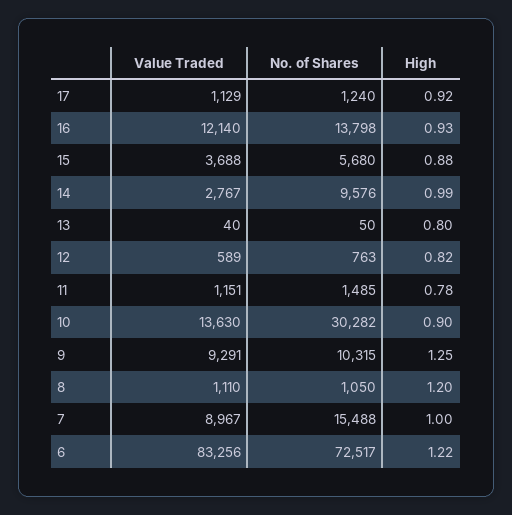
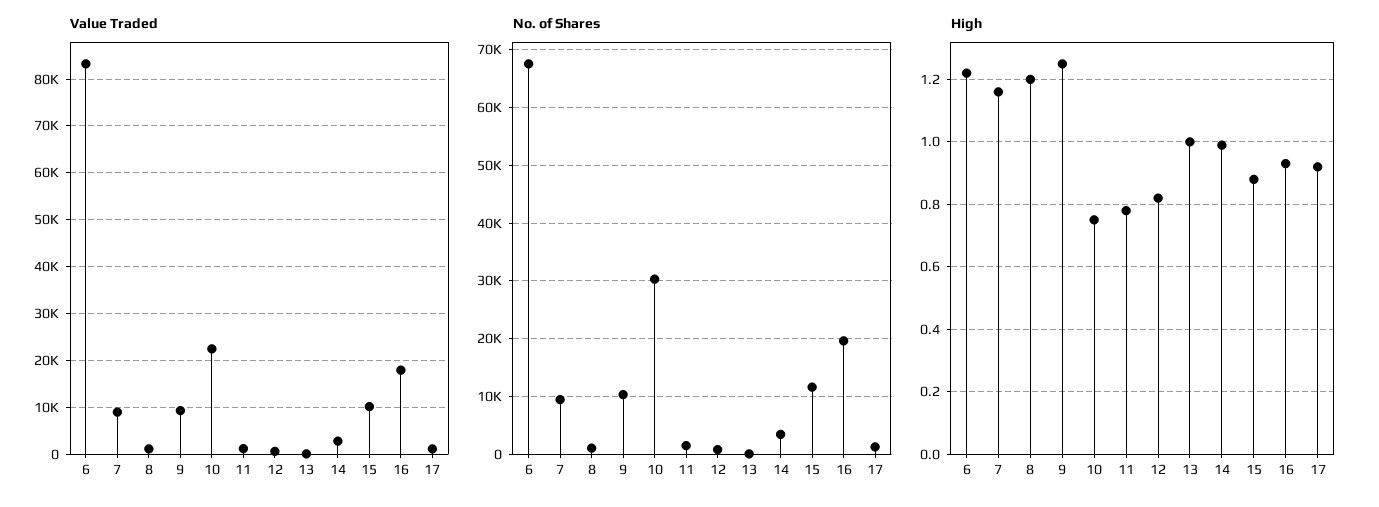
Value Traded, 16: 12140 -> 18000
No. of Shares, 16: 13798 -> 20000
Value Traded, 15: 3688 -> 10000
No. of Shares, 15: 5680 -> 12000
No. of Shares, 14: 9576 -> 4000
High, 13: 0.8 -> 1
Value Traded, 10: 13630 -> 22000
High, 10: 0.9 -> 0.75
No. of Shares, 7: 15488 -> 10000
High, 7: 1 -> 1.15
No. of Shares, 6: 72517 -> 68000

